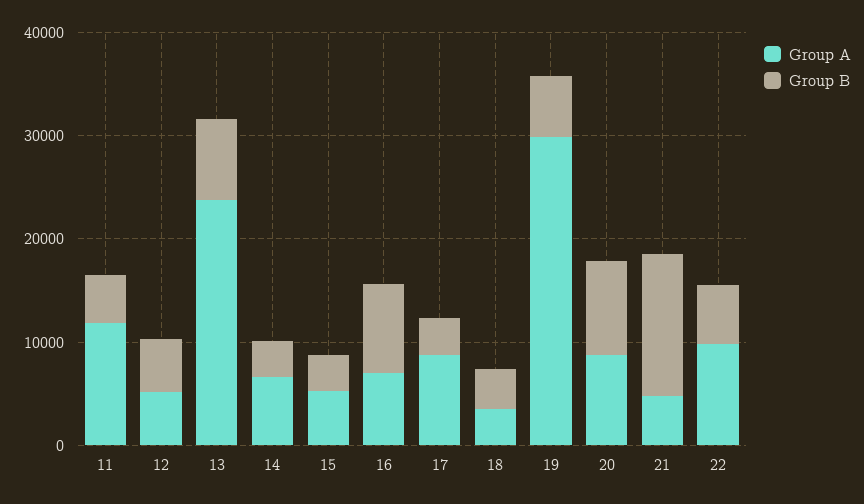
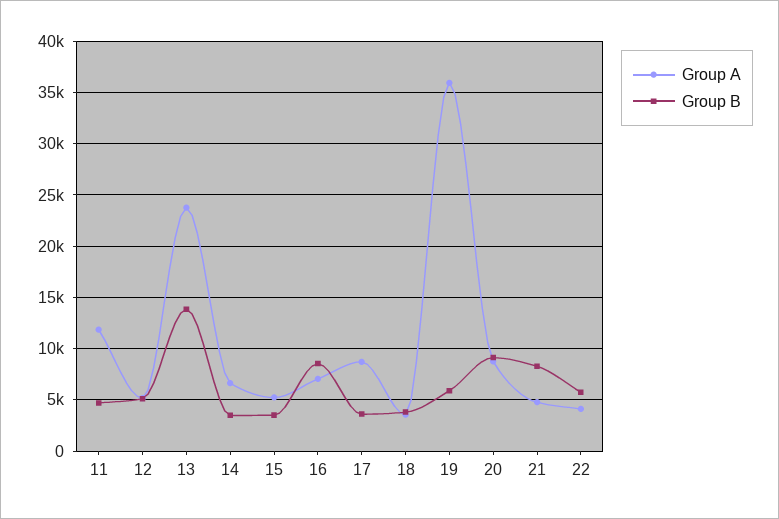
Group B, 13: 8000 -> 14000
Group A, 19: 30000 -> 36000
Group B, 21: 14000 -> 8000
Group A, 22: 10000 -> 4000

